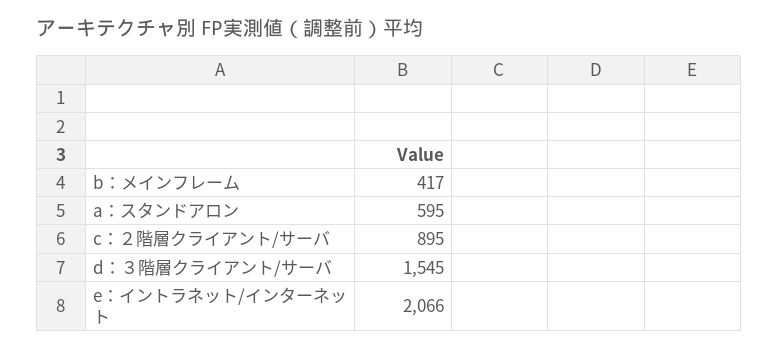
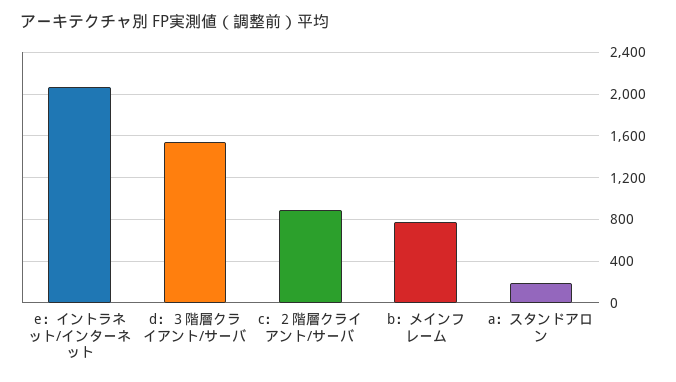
b：メインフレーム: 417 -> 800
a：スタンドアロン: 595 -> 200

